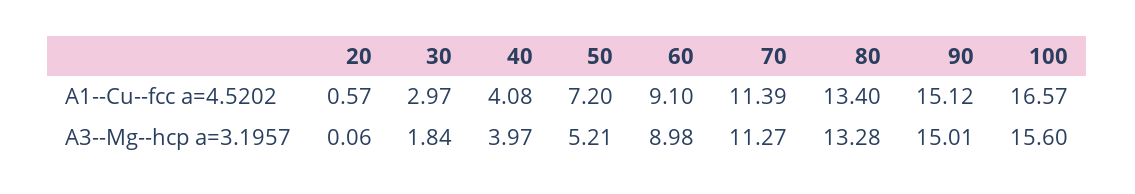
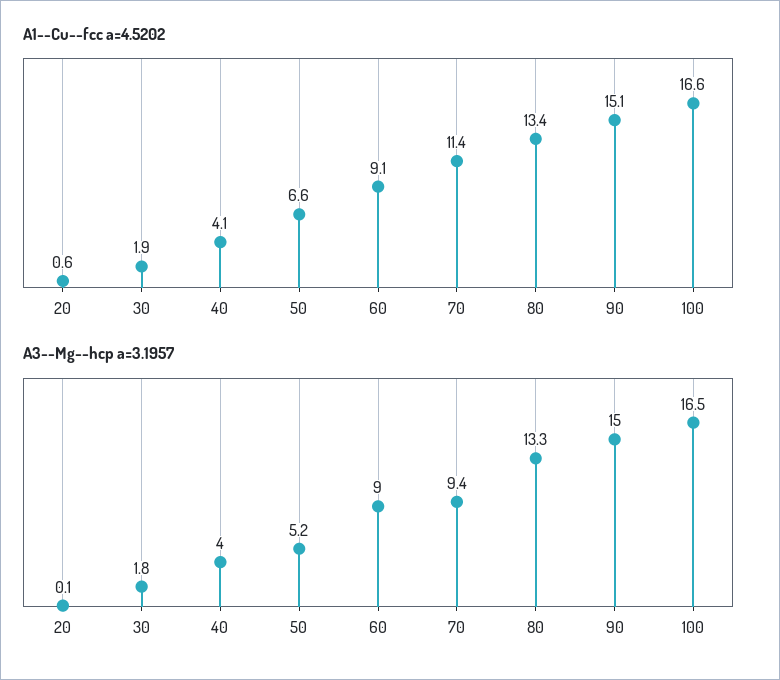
A1--Cu--fcc a=4.5202, 30: 2.97 -> 1.9
A1--Cu--fcc a=4.5202, 50: 7.2 -> 6.6
A3--Mg--hcp a=3.1957, 70: 11.27 -> 9.4
A3--Mg--hcp a=3.1957, 100: 15.6 -> 16.5

